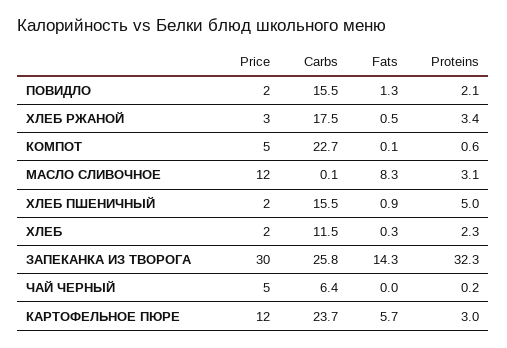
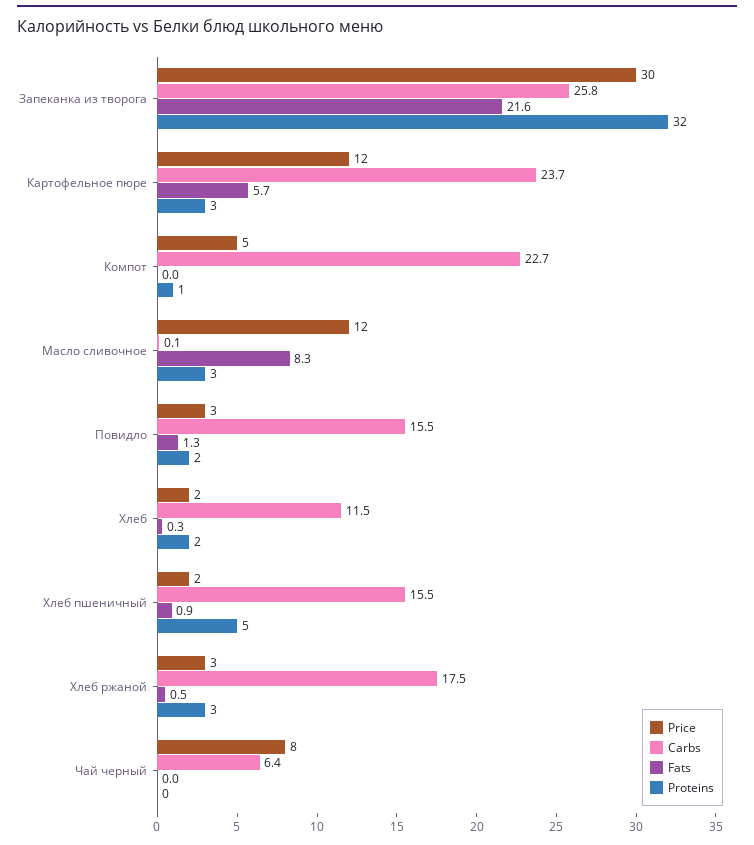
Price, ПОВИДЛО: 2 -> 3
Fats, КОМПОТ: 0.1 -> 0
Fats, ЗАПЕКАНКА ИЗ ТВОРОГА: 14.3 -> 21.6
Price, ЧАЙ ЧЕРНЫЙ: 5 -> 8

